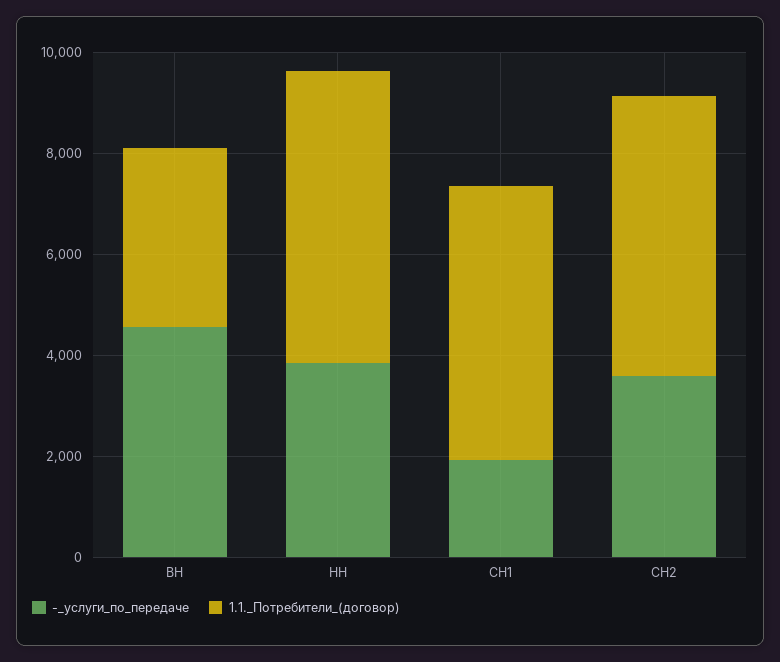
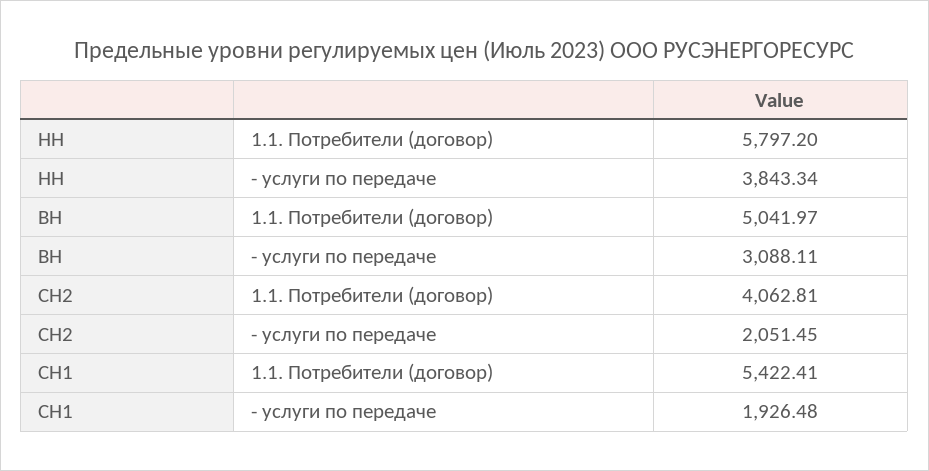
-_услуги_по_передаче, ВН: 4500 -> 3088.11
1.1._Потребители_(договор), ВН: 3500 -> 5041.97
-_услуги_по_передаче, СН2: 3500 -> 2051.45
1.1._Потребители_(договор), СН2: 5500 -> 4062.81

